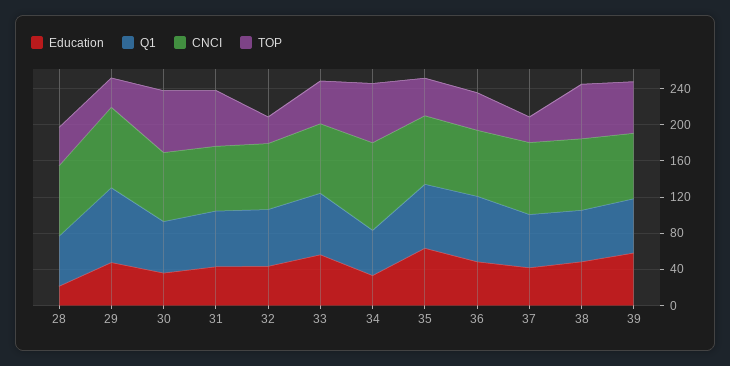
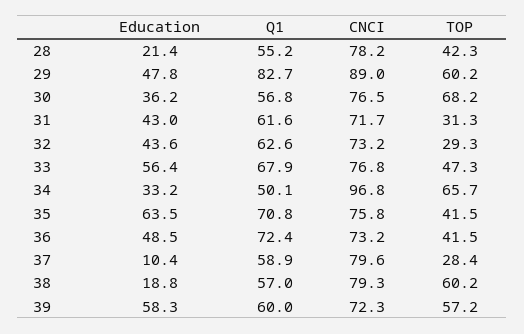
TOP, 29: 30 -> 60.2
TOP, 31: 60 -> 31.3
Education, 37: 40 -> 10.4
Education, 38: 50 -> 18.8

